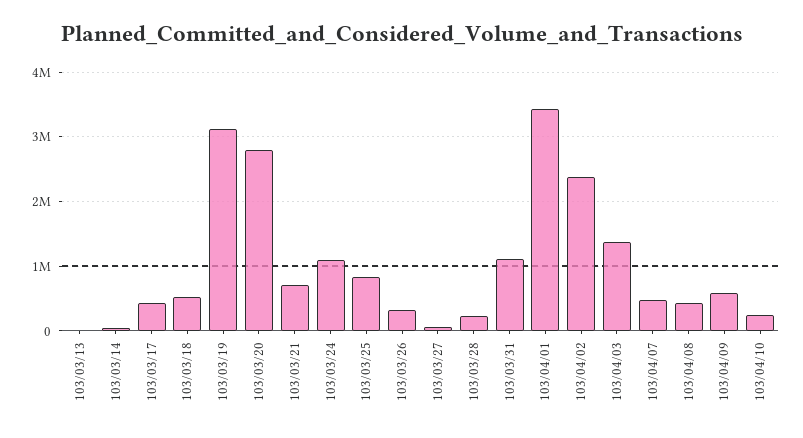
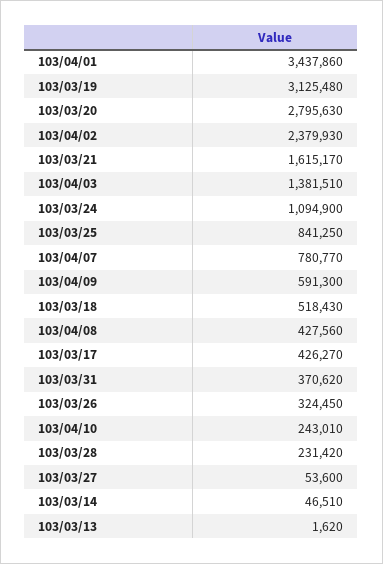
103/03/21: 700000 -> 1615170
103/03/31: 1100000 -> 370620
103/04/07: 500000 -> 780770

